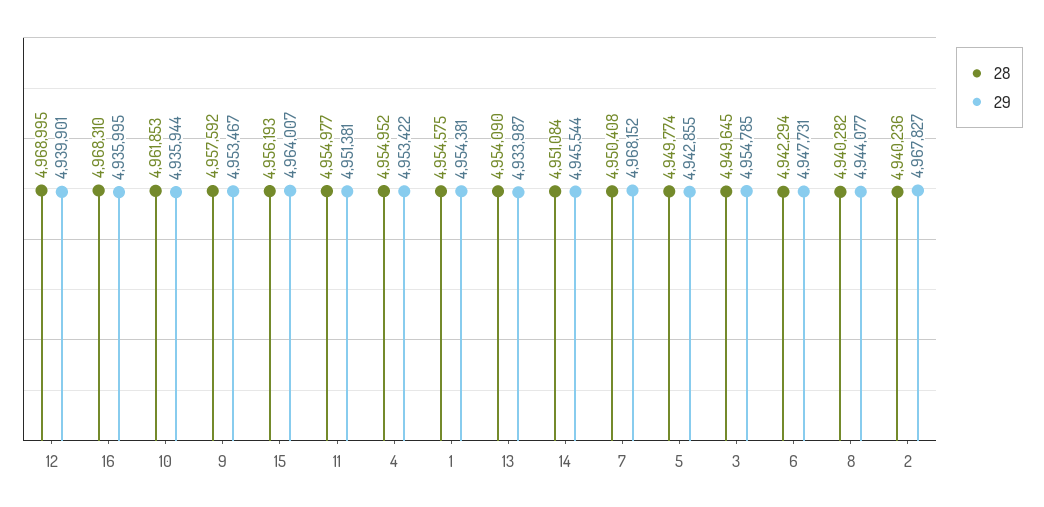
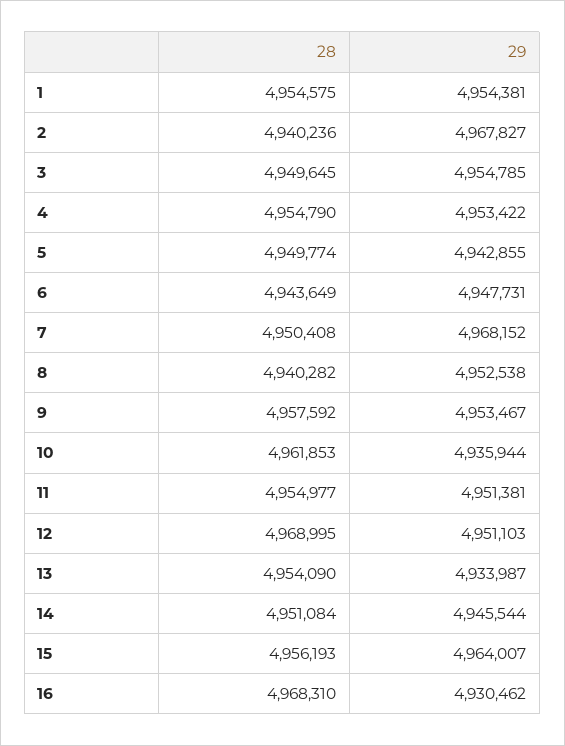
29, 12: 4939901 -> 4951103
29, 16: 4935995 -> 4930462
28, 4: 4954952 -> 4954790
28, 6: 4942294 -> 4943649
29, 8: 4944077 -> 4952538

